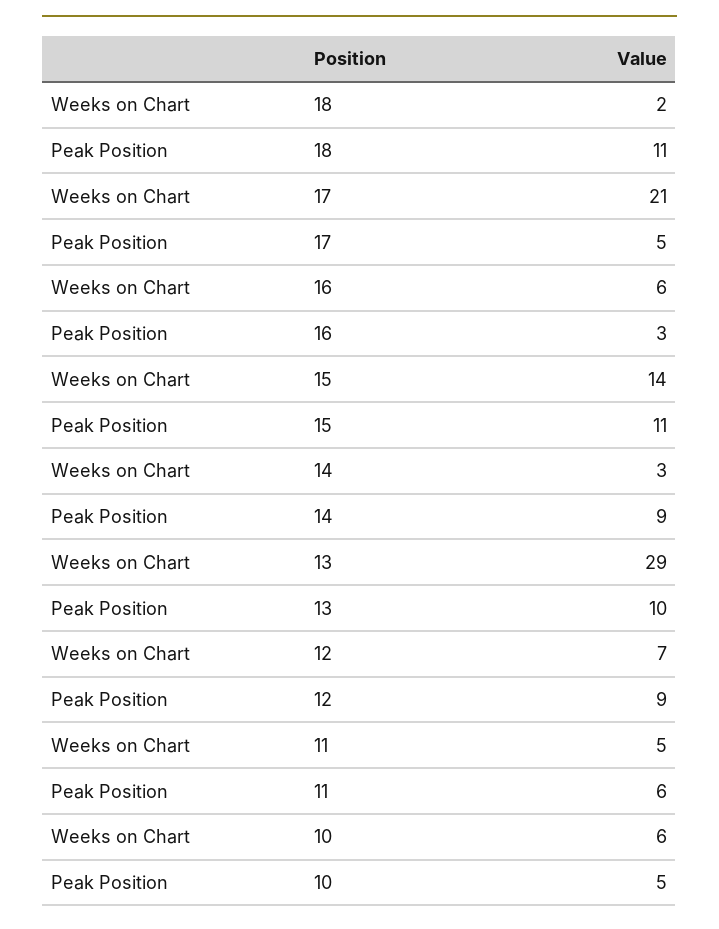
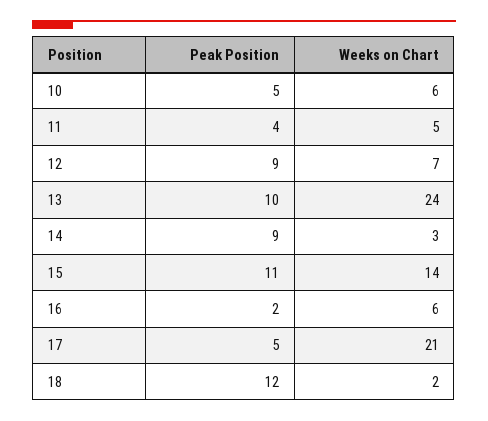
Peak Position, 18: 11 -> 12
Peak Position, 16: 3 -> 2
Weeks on Chart, 13: 29 -> 24
Peak Position, 11: 6 -> 4

